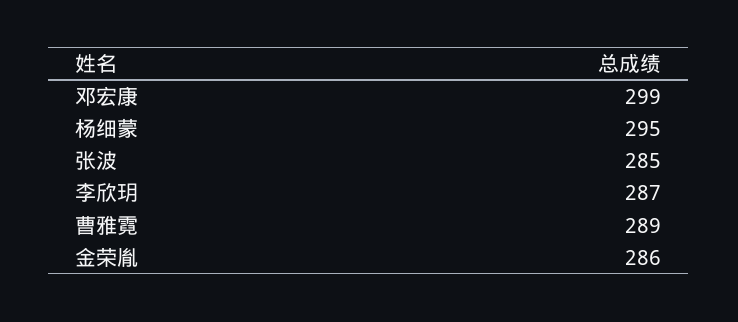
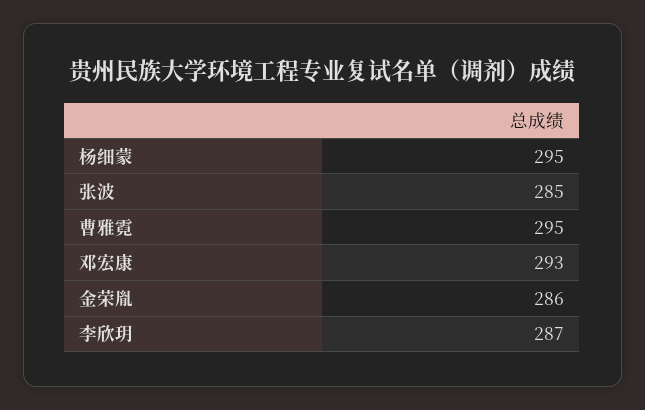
邓宏康: 299 -> 293
曹雅霓: 289 -> 295

